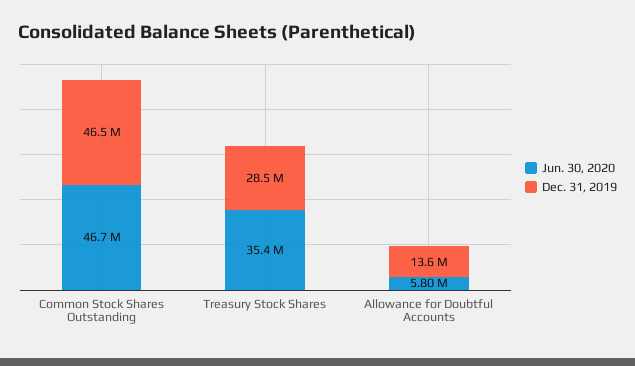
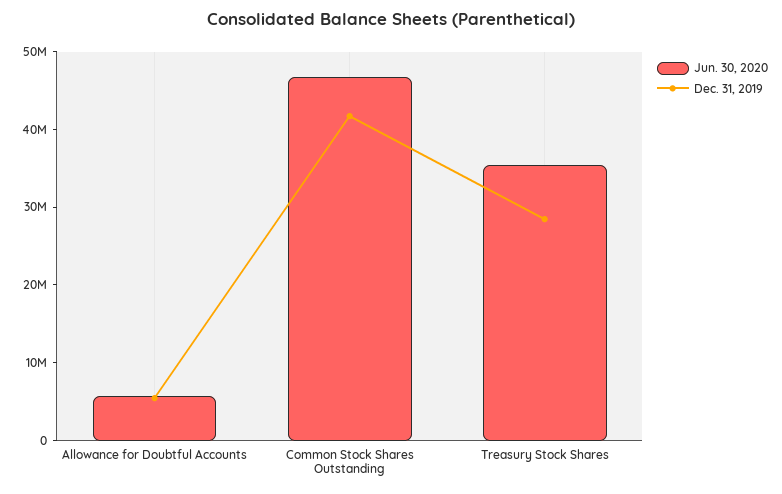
Dec. 31, 2019, Common Stock Shares Outstanding: 46500000 -> 42000000
Dec. 31, 2019, Allowance for Doubtful Accounts: 13600000 -> 6000000

